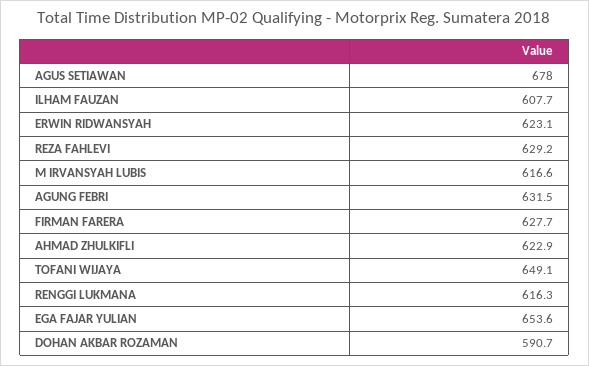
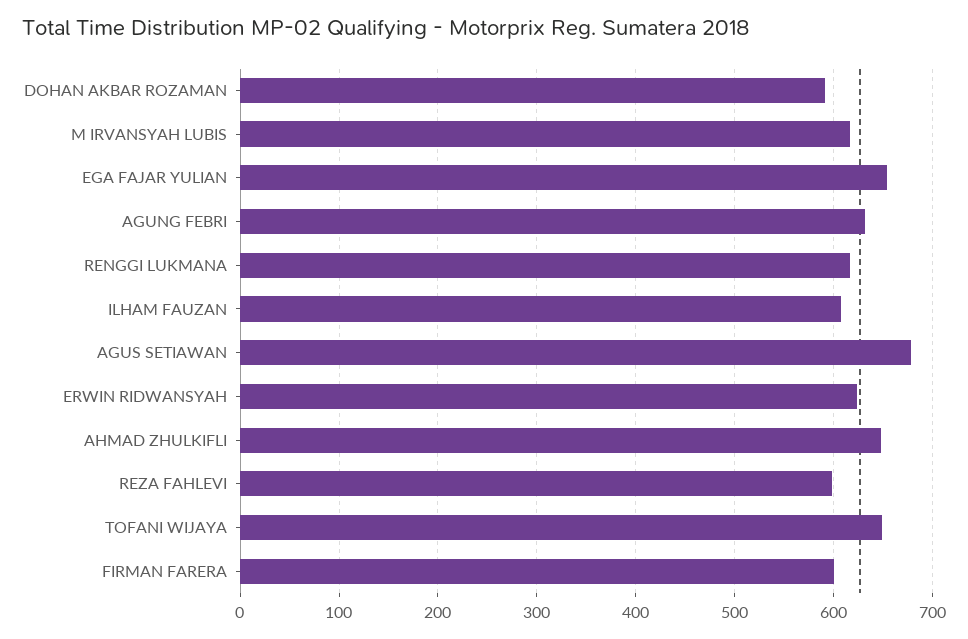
REZA FAHLEVI: 629.2 -> 600
FIRMAN FARERA: 627.7 -> 600
AHMAD ZHULKIFLI: 622.9 -> 650

